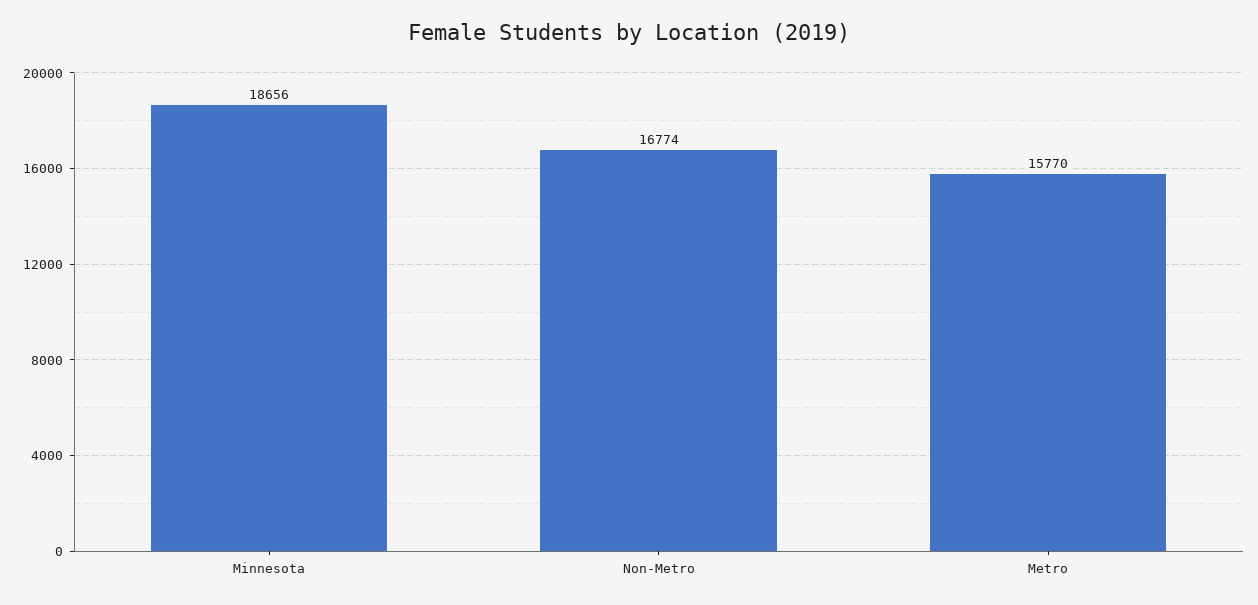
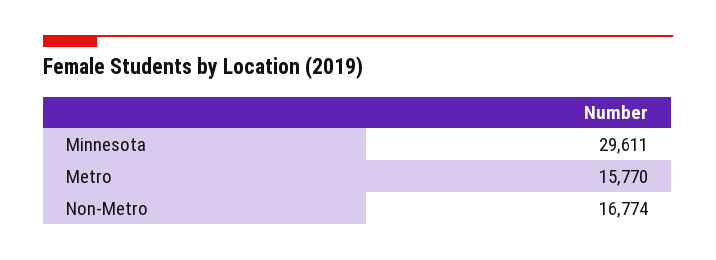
Minnesota: 18656 -> 29611

